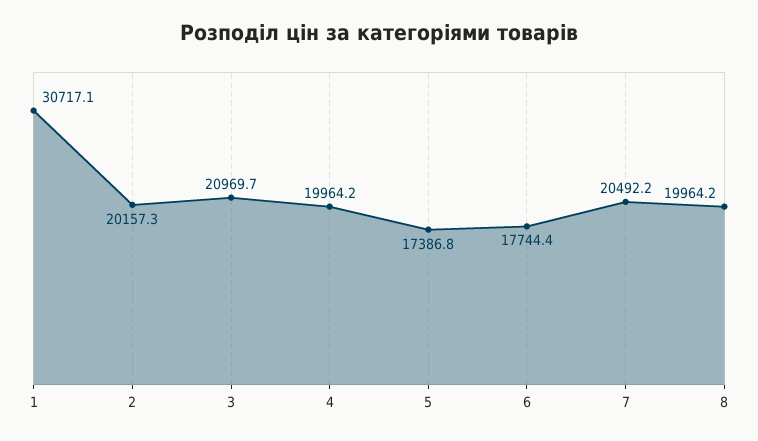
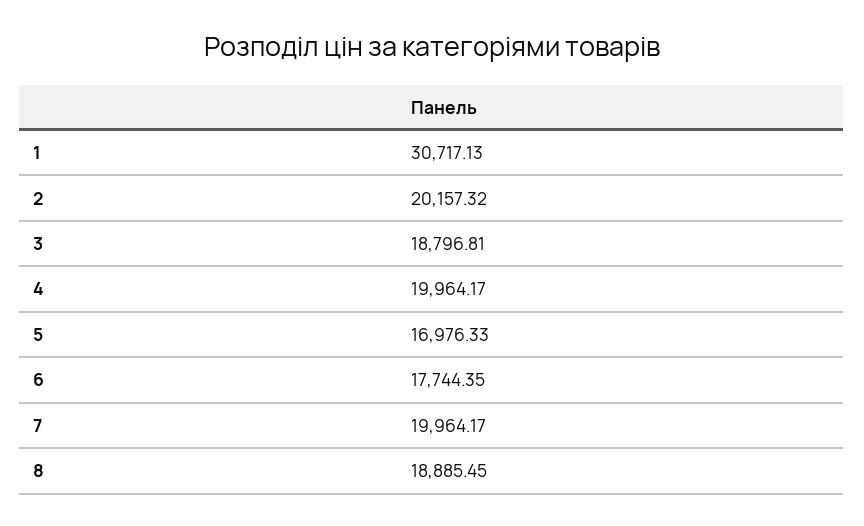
3: 20969.7 -> 18796.81
5: 17386.8 -> 16976.33
7: 20492.2 -> 19964.17
8: 19964.2 -> 18885.45

